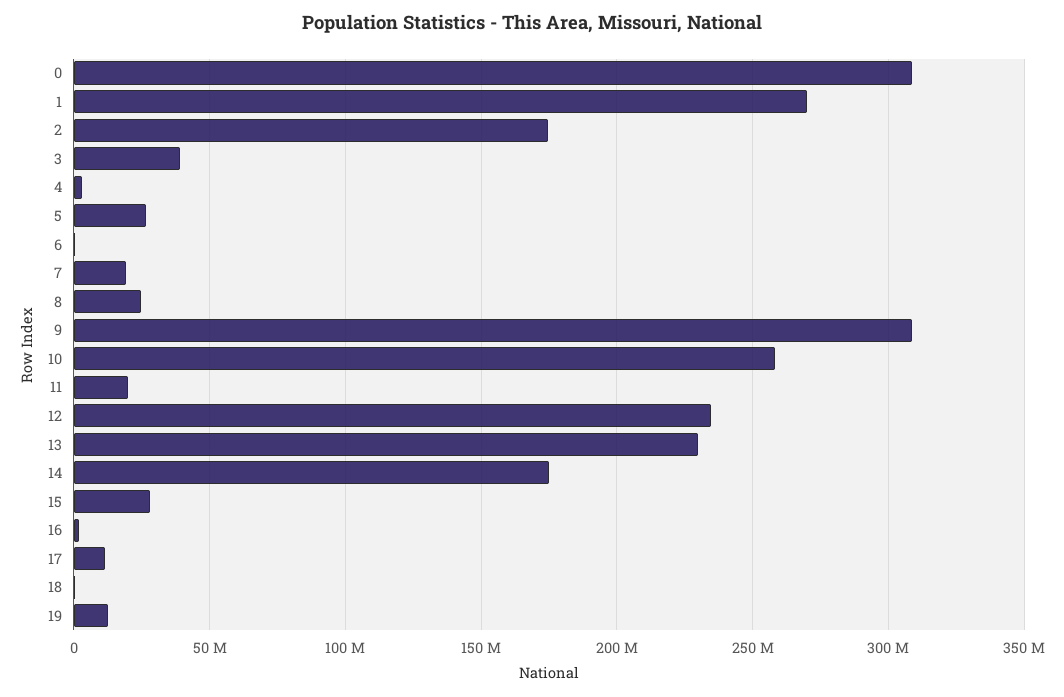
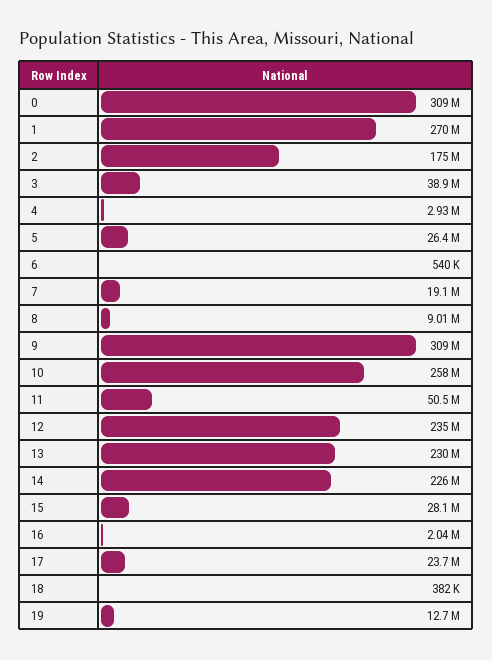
8: 25000000 -> 9010000
11: 20000000 -> 50500000
14: 175000000 -> 226000000
17: 10000000 -> 23700000

